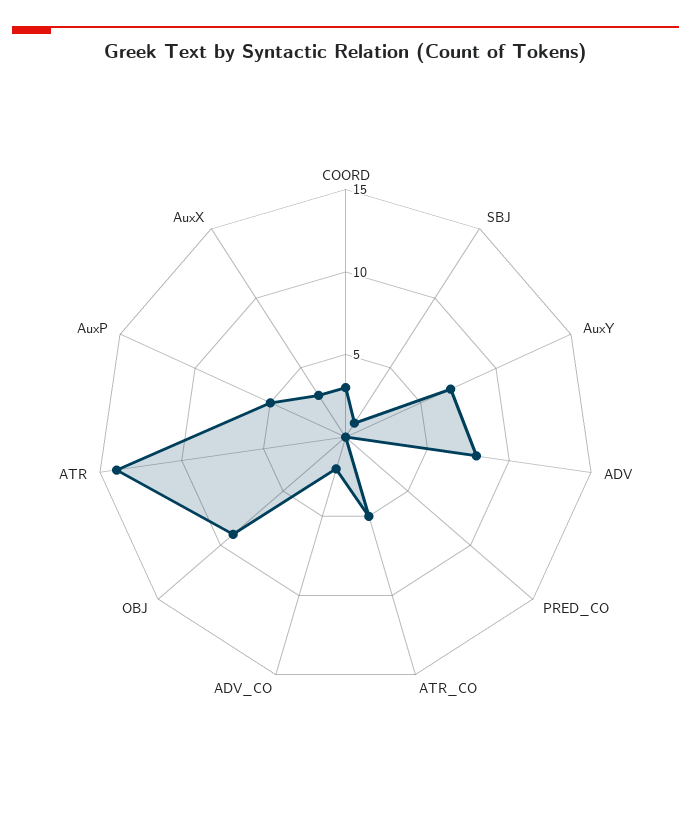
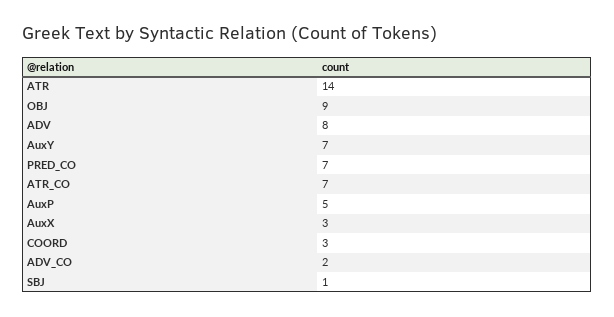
PRED_CO: 0 -> 7
ATR_CO: 5 -> 7

